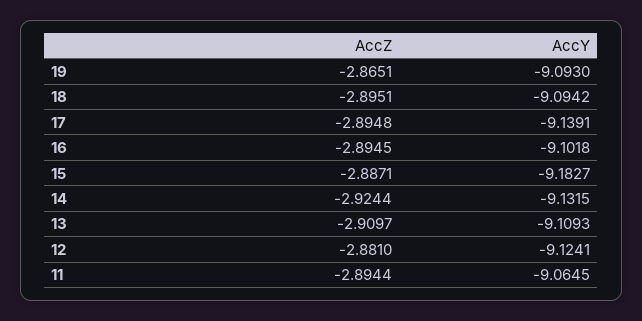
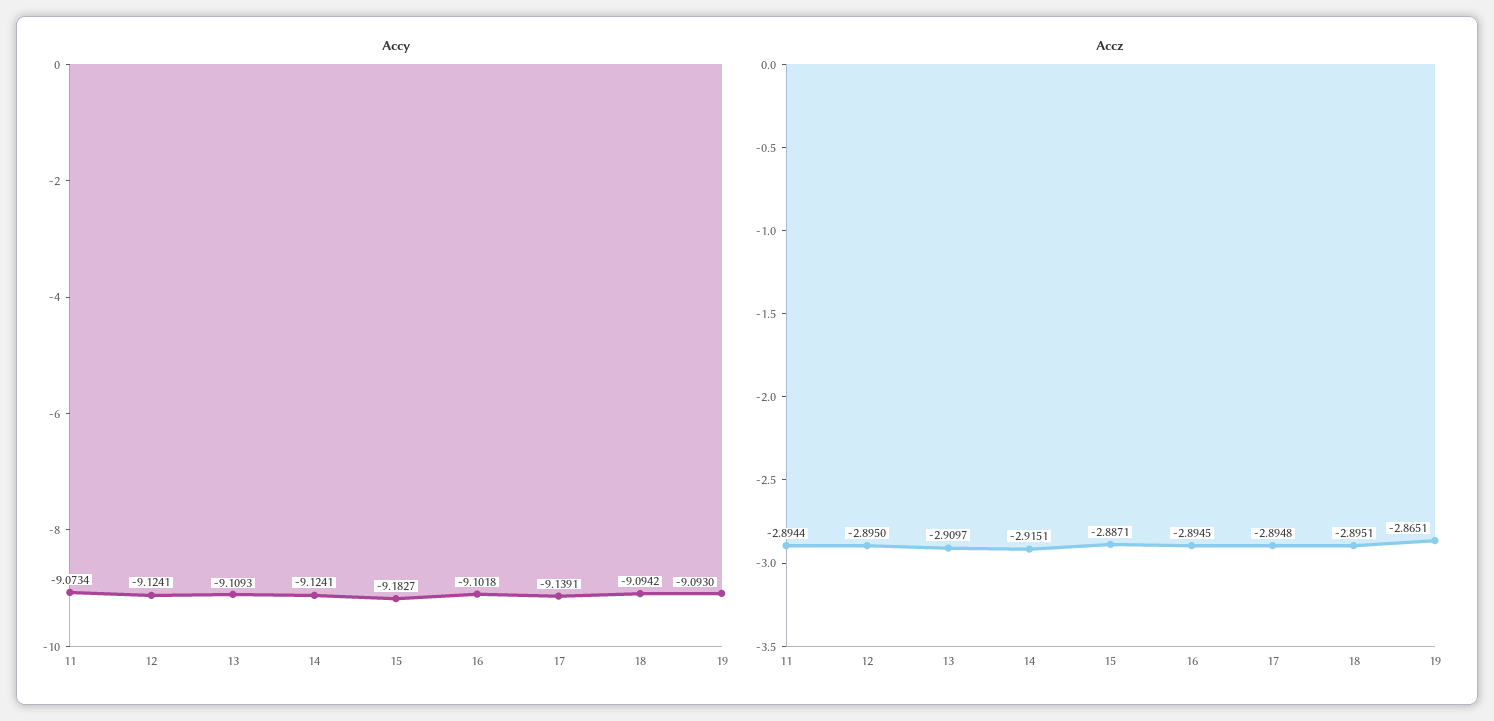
AccZ, 14: -2.9244 -> -2.9151
AccY, 14: -9.1315 -> -9.1241
AccZ, 12: -2.881 -> -2.895
AccY, 11: -9.0645 -> -9.0734

